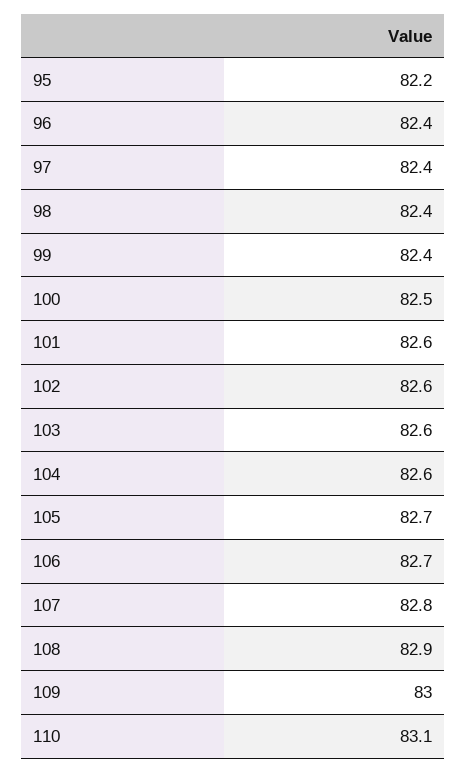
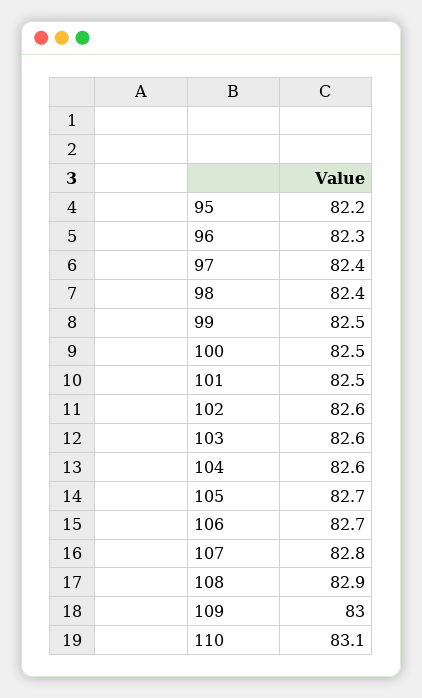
96: 82.4 -> 82.3
99: 82.4 -> 82.5
101: 82.6 -> 82.5

